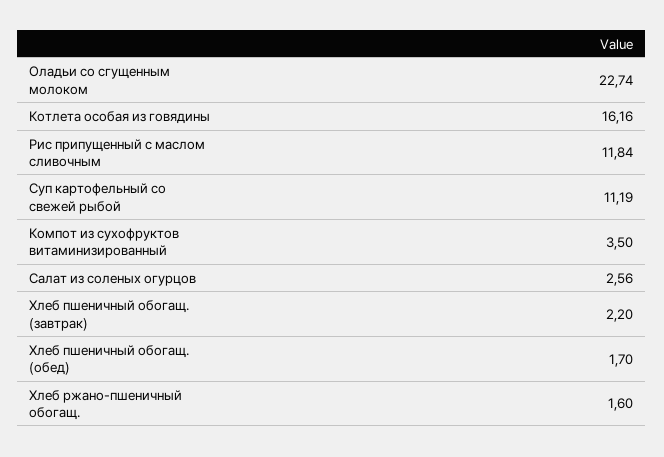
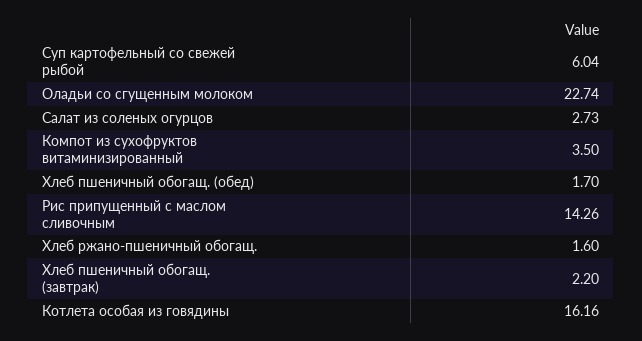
Рис припущенный с маслом сливочным: 11.84 -> 14.26
Суп картофельный со свежей рыбой: 11.19 -> 6.04
Салат из соленых огурцов: 2.56 -> 2.73

